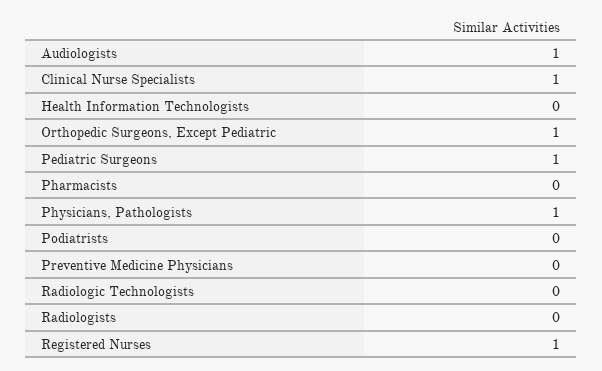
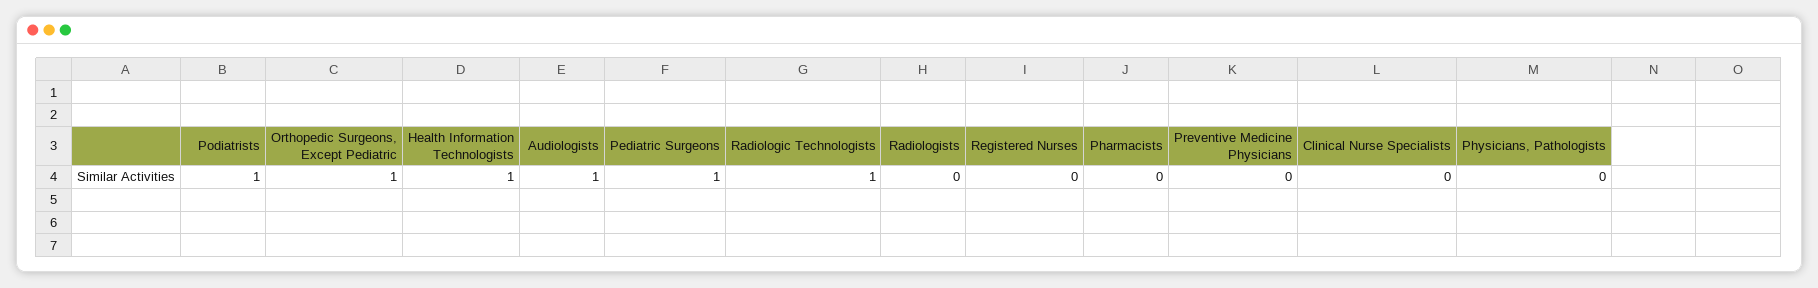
Clinical Nurse Specialists: 1 -> 0
Health Information Technologists: 0 -> 1
Physicians, Pathologists: 1 -> 0
Podiatrists: 0 -> 1
Radiologic Technologists: 0 -> 1
Registered Nurses: 1 -> 0

